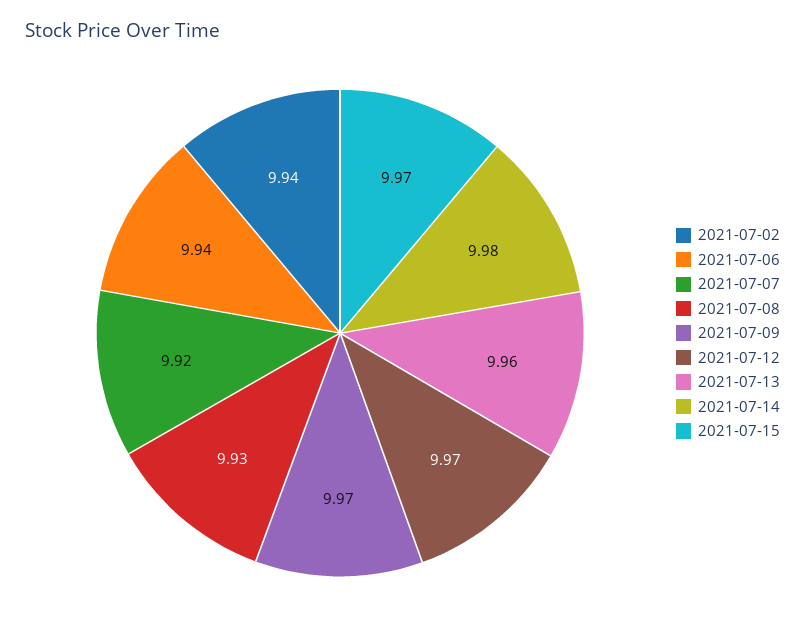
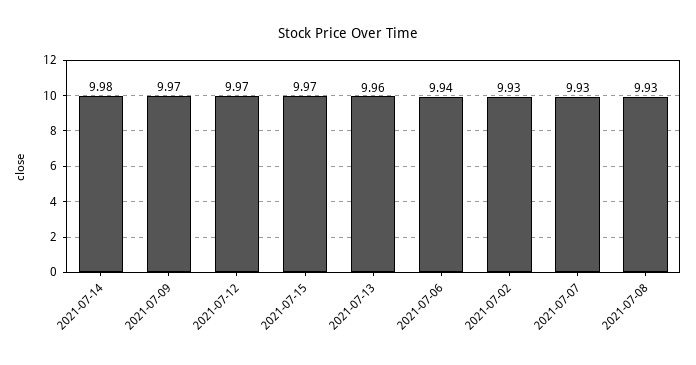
2021-07-02: 9.94 -> 9.93
2021-07-07: 9.92 -> 9.93

